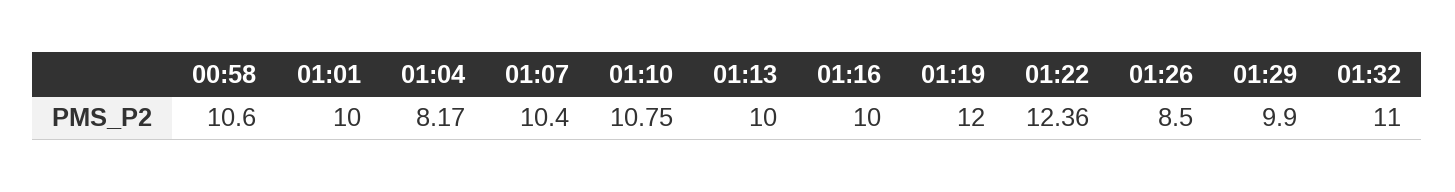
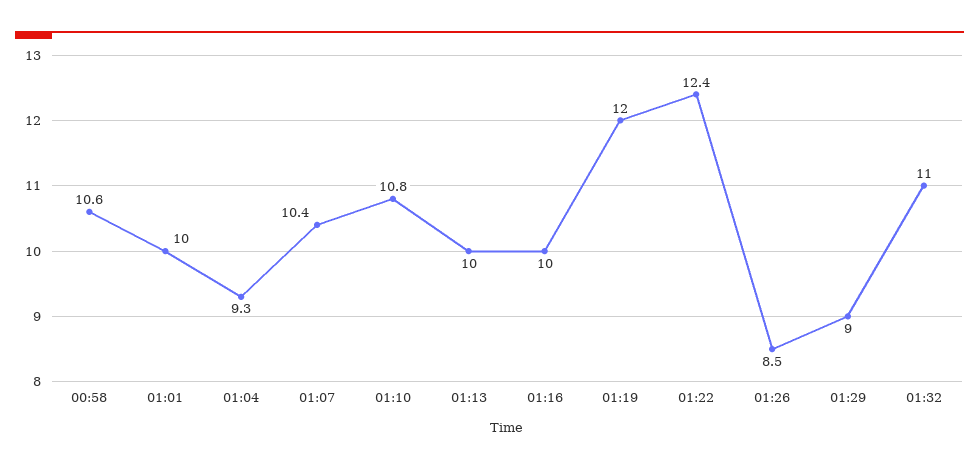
01:04: 8.17 -> 9.3
01:29: 9.9 -> 9

